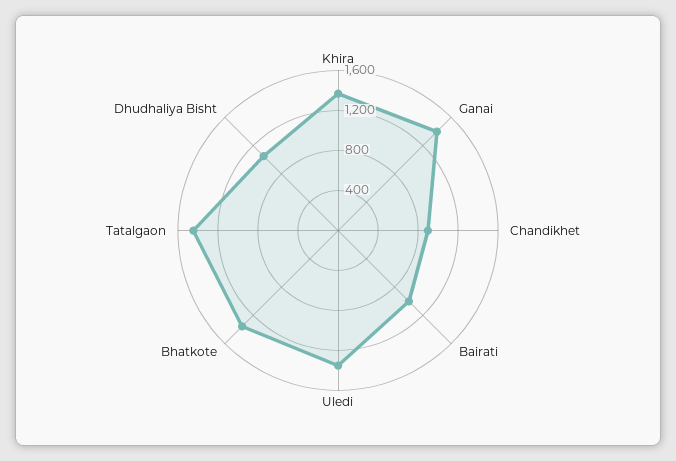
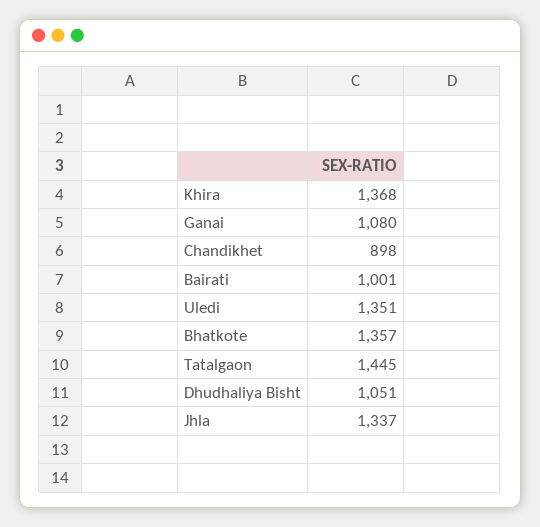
Ganai: 1400 -> 1080
Jhla: none -> 1337

